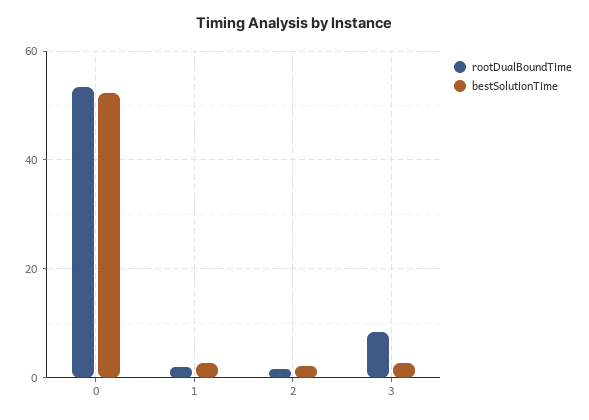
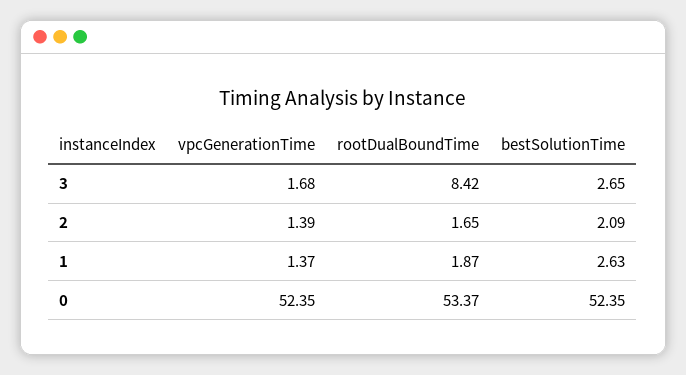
vpcGenerationTime, 3: none -> 1.68
vpcGenerationTime, 2: none -> 1.39
vpcGenerationTime, 1: none -> 1.37
vpcGenerationTime, 0: none -> 52.35

